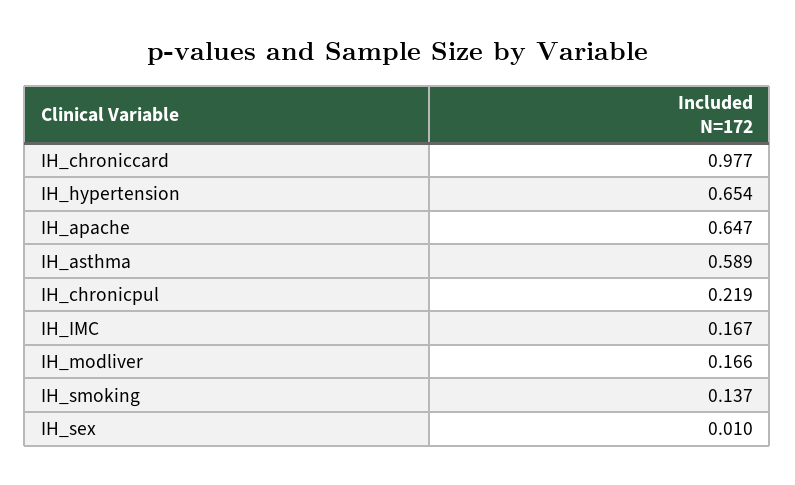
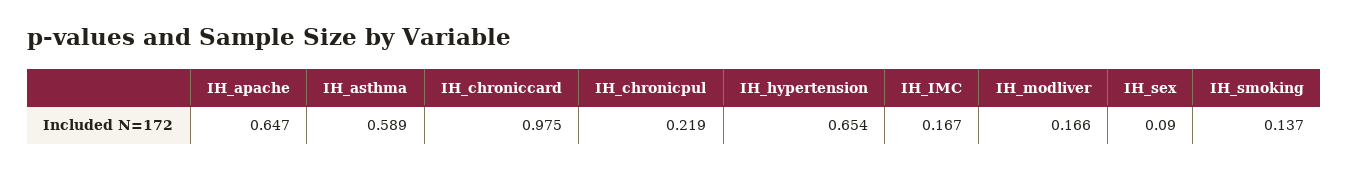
IH_chroniccard: 0.977 -> 0.975
IH_sex: 0.01 -> 0.09

